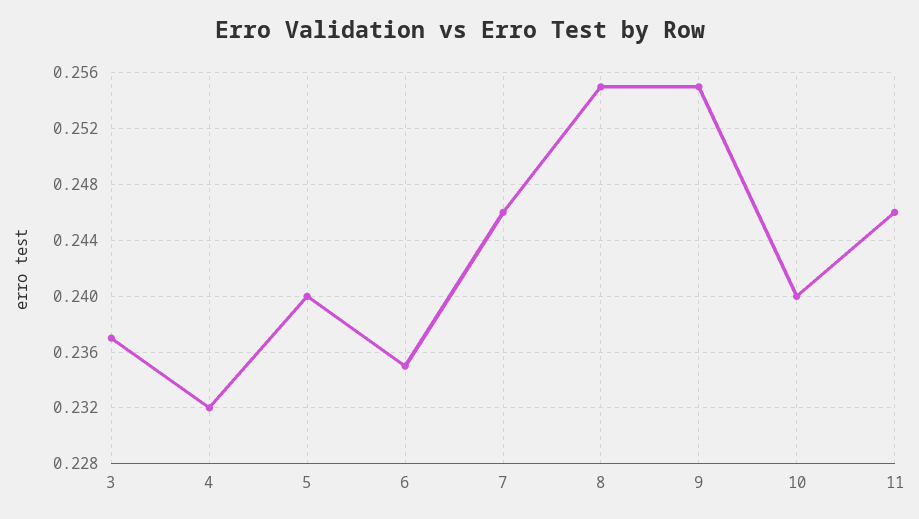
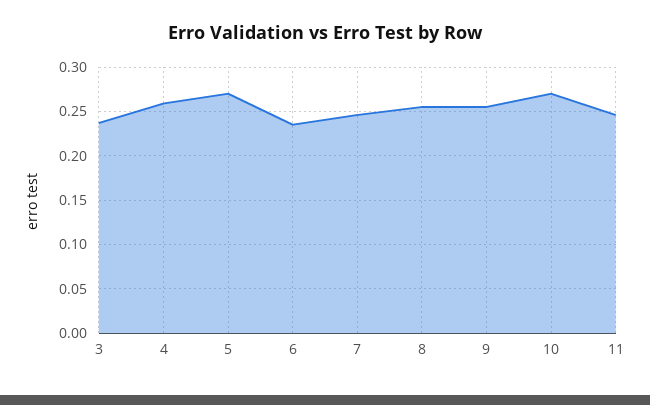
4: 0.232 -> 0.26
5: 0.24 -> 0.27
10: 0.24 -> 0.27

